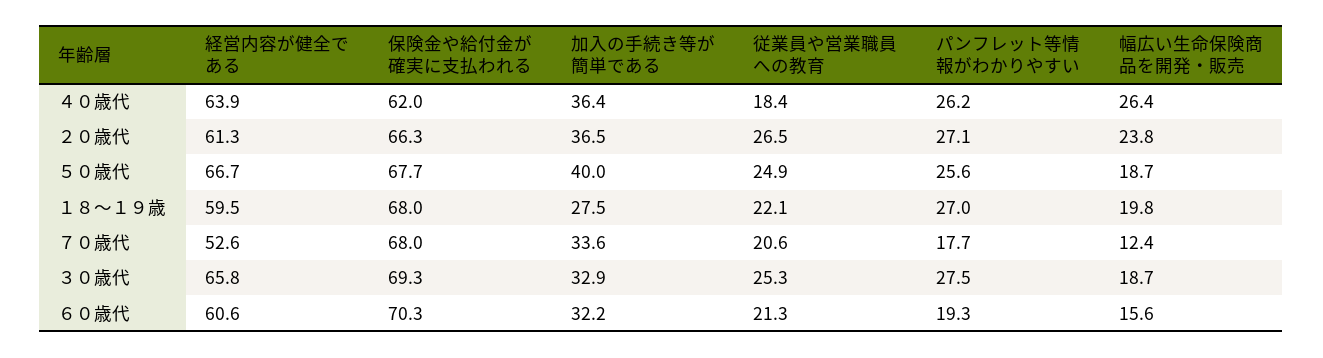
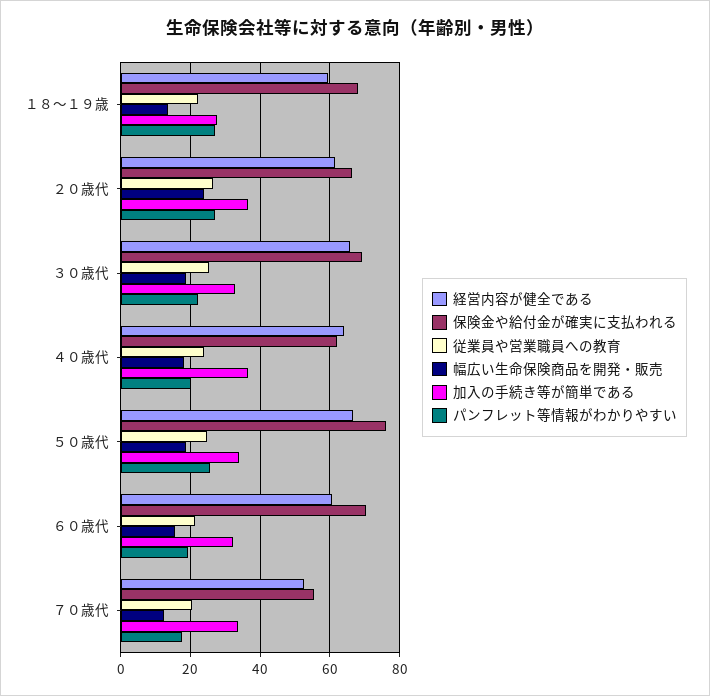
従業員や営業職員への教育, ４０歳代: 18.4 -> 24
パンフレット等情報がわかりやすい, ４０歳代: 26.2 -> 20
幅広い生命保険商品を開発・販売, ４０歳代: 26.4 -> 18
保険金や給付金が確実に支払われる, ５０歳代: 67.7 -> 76
加入の手続き等が簡単である, ５０歳代: 40 -> 34
幅広い生命保険商品を開発・販売, １８～１９歳: 19.8 -> 14
保険金や給付金が確実に支払われる, ７０歳代: 68 -> 56
パンフレット等情報がわかりやすい, ３０歳代: 27.5 -> 22

